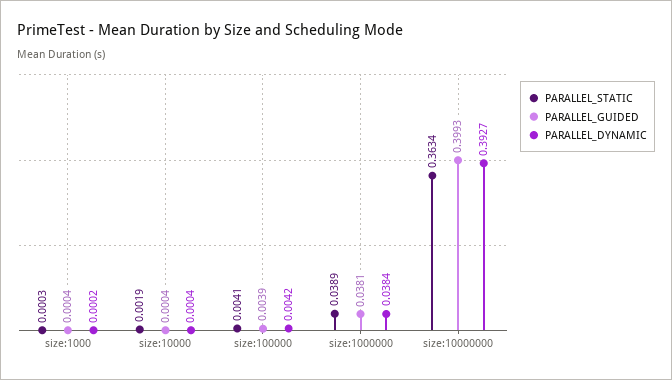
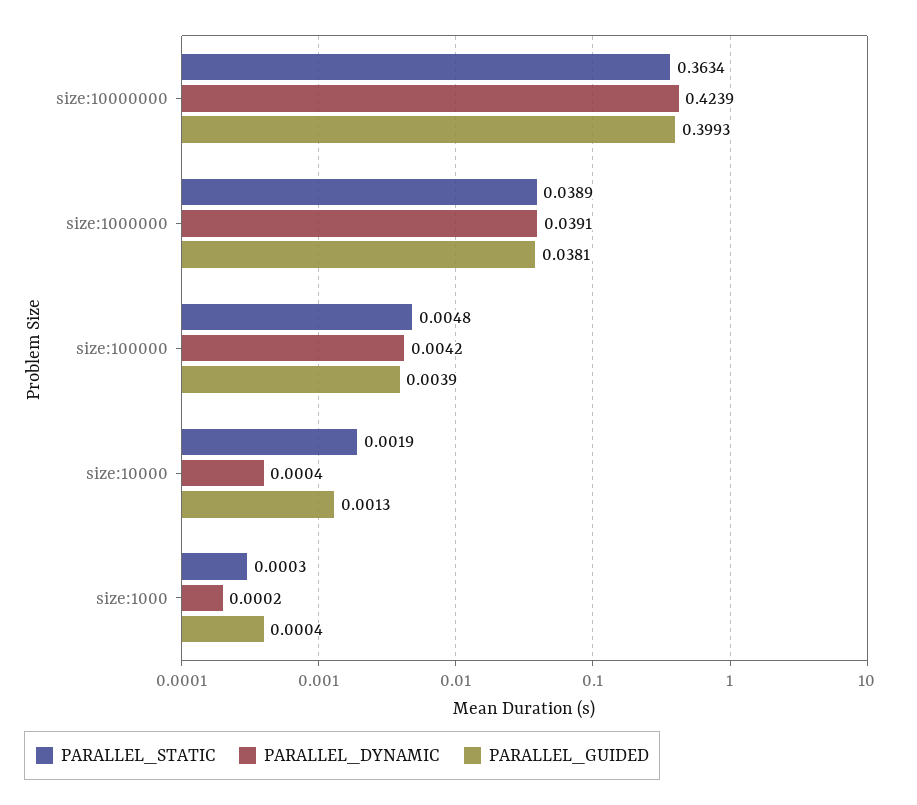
PARALLEL_GUIDED, size:10000: 0.0004 -> 0.0013
PARALLEL_STATIC, size:100000: 0.0041 -> 0.0048
PARALLEL_DYNAMIC, size:1000000: 0.0384 -> 0.0391
PARALLEL_DYNAMIC, size:10000000: 0.3927 -> 0.4239

